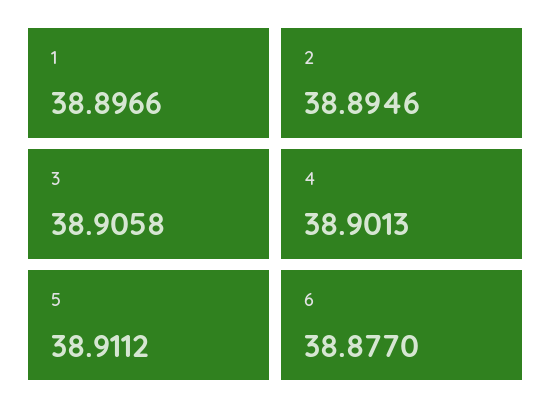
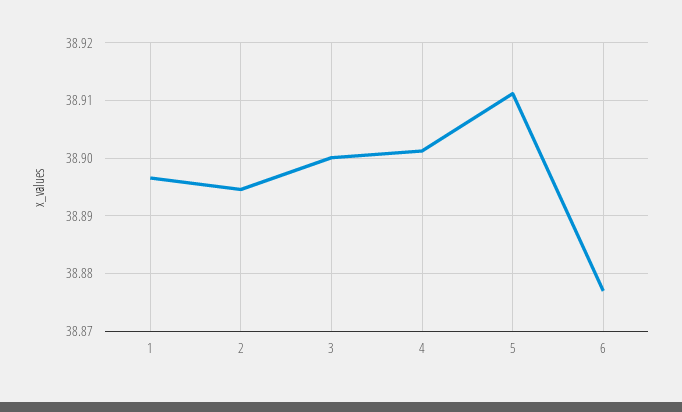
3: 38.9058 -> 38.9

